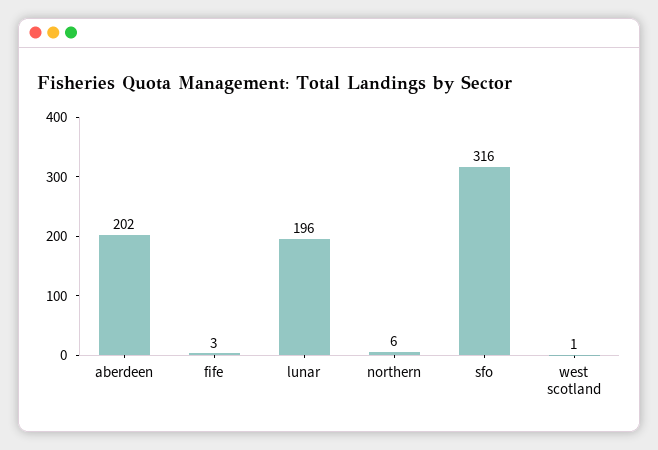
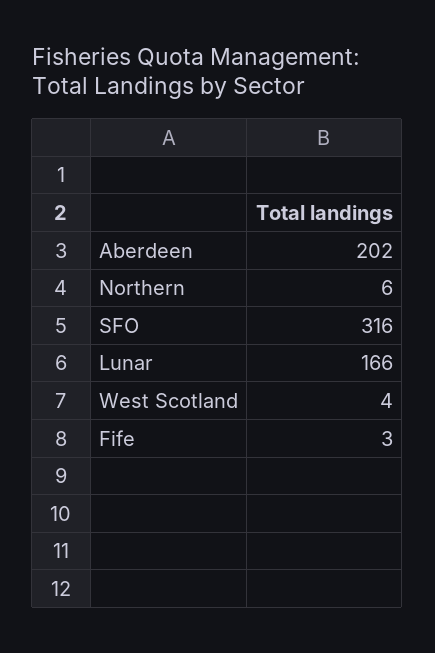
lunar: 196 -> 166
west scotland: 1 -> 4

